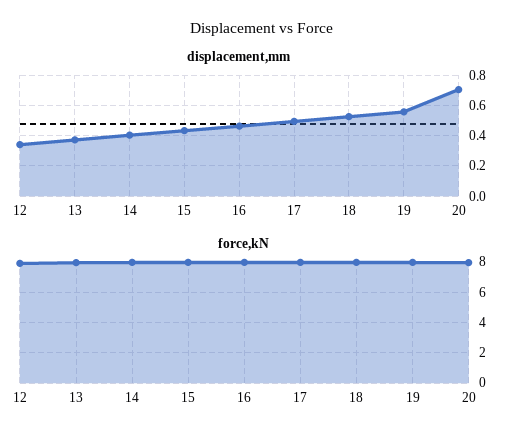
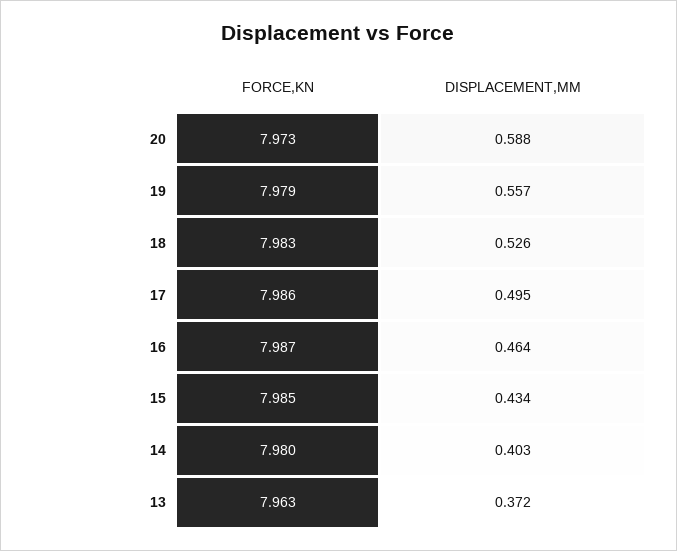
displacement,mm, 12: 0.35 -> none
displacement,mm, 20: 0.7 -> 0.588
force,kN, 12: 8 -> none

